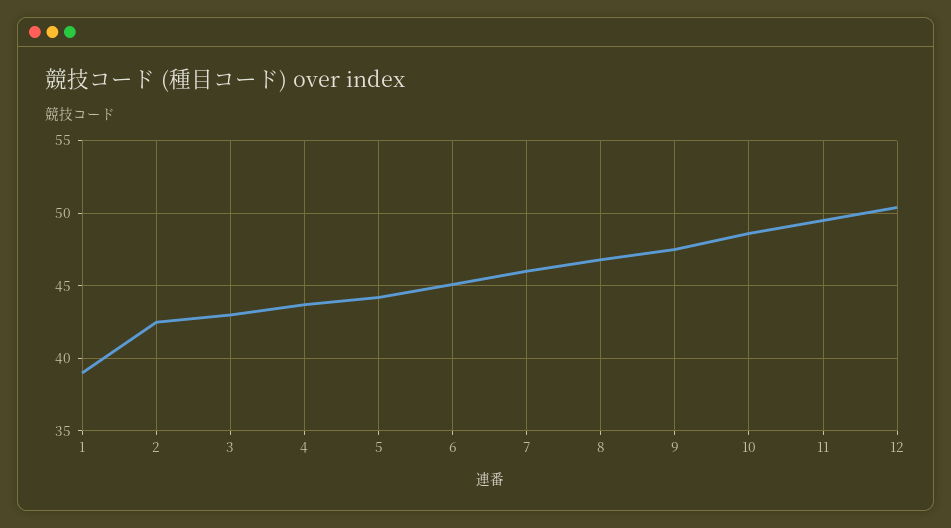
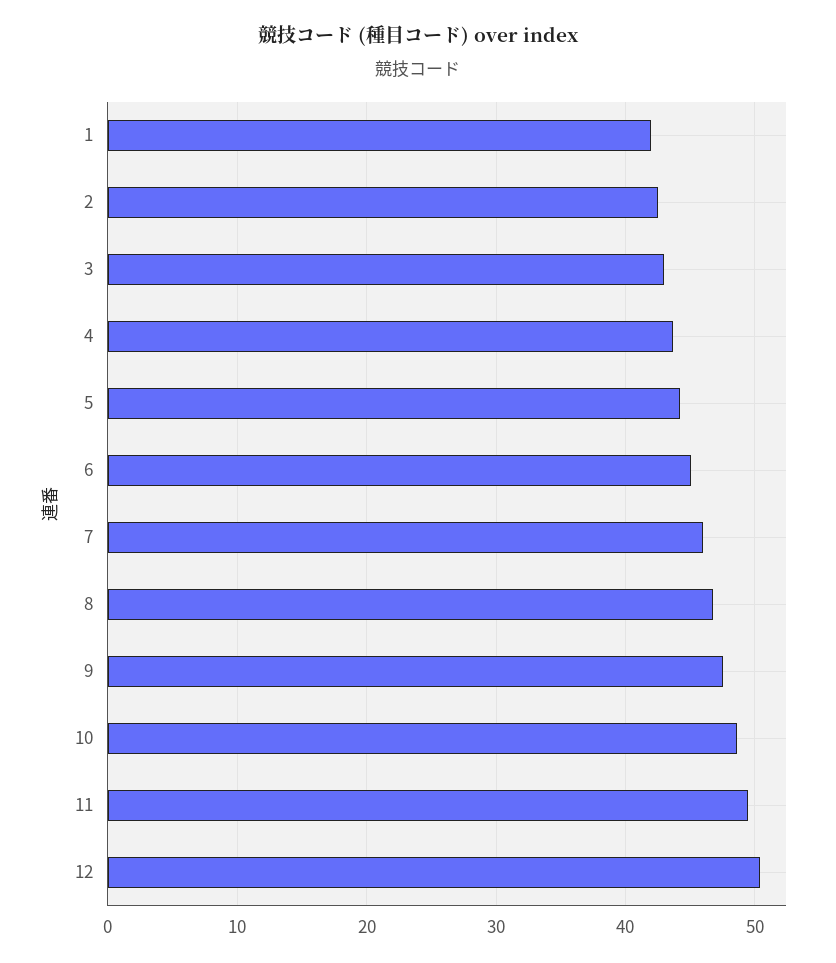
1: 39 -> 42

